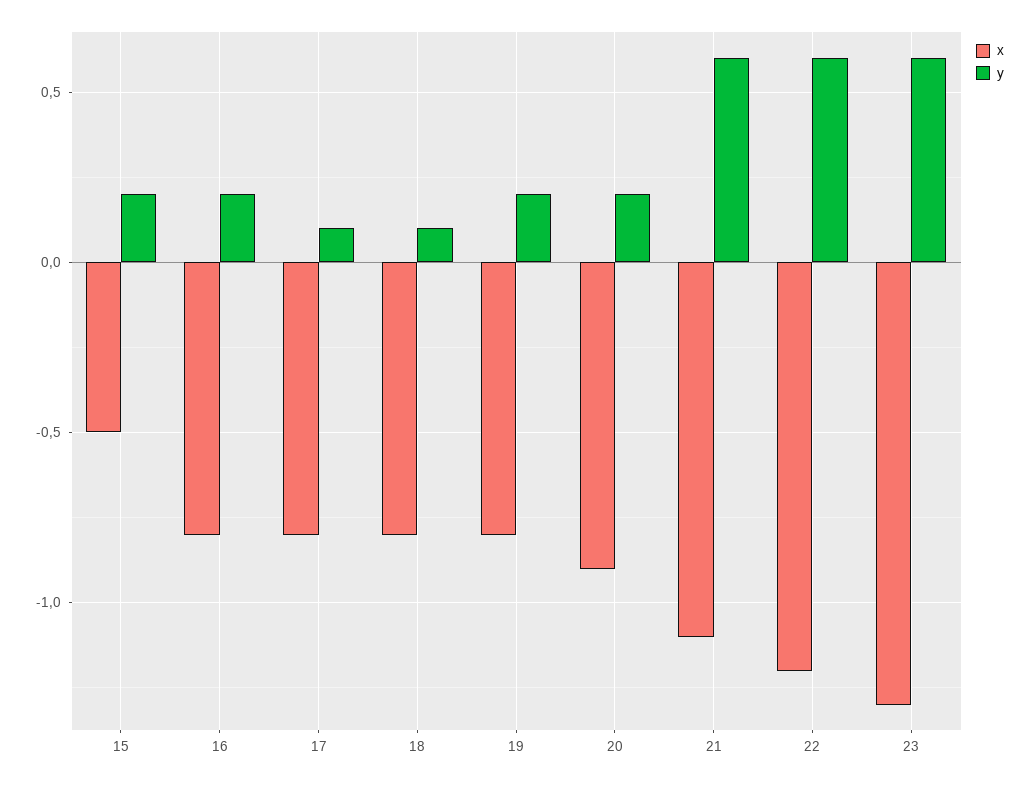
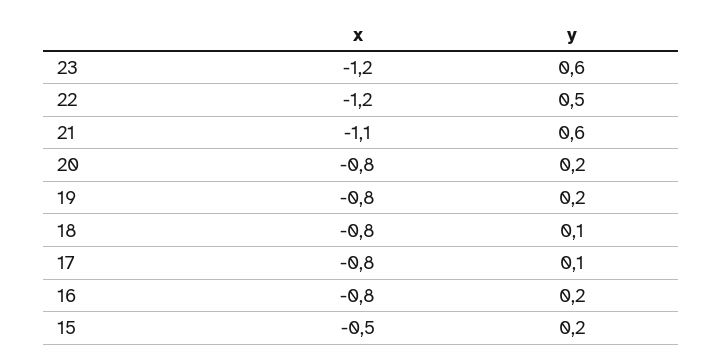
x, 20: -0.9 -> -0.8
y, 22: 0.6 -> 0.5
x, 23: -1.3 -> -1.2

